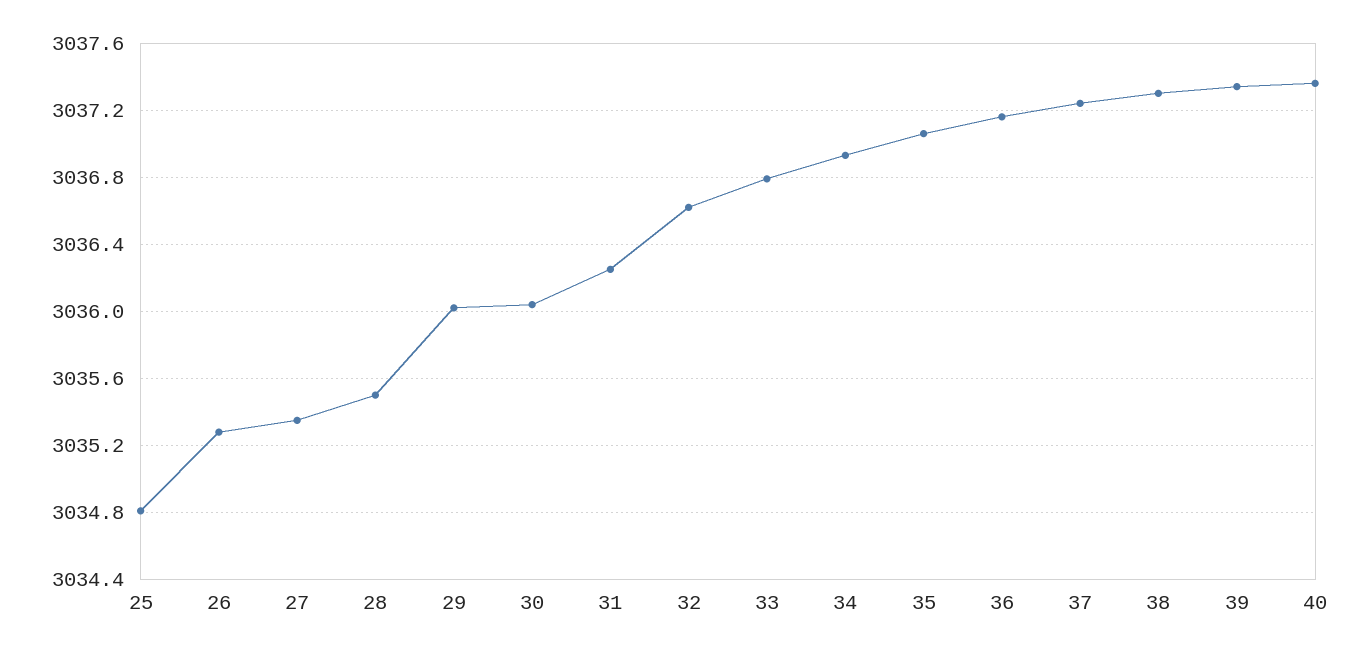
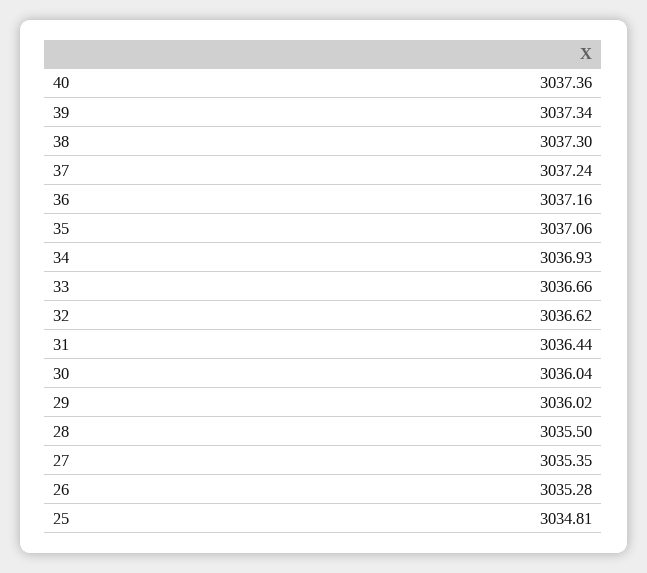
31: 3036.25 -> 3036.44
33: 3036.8 -> 3036.66

